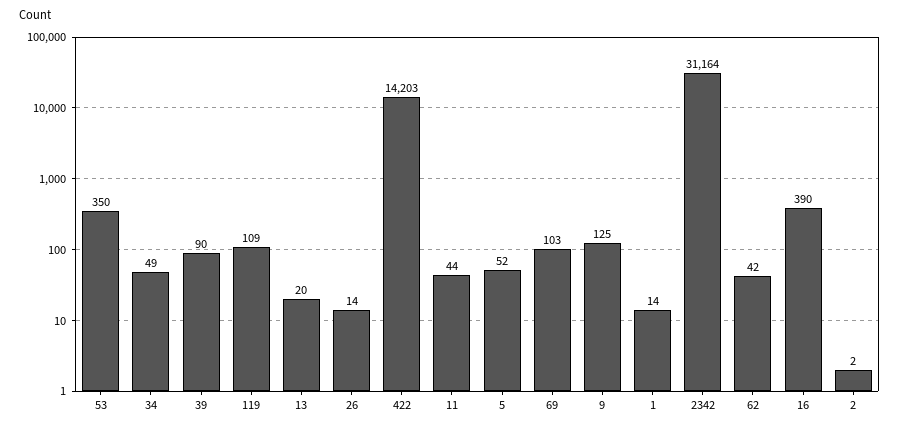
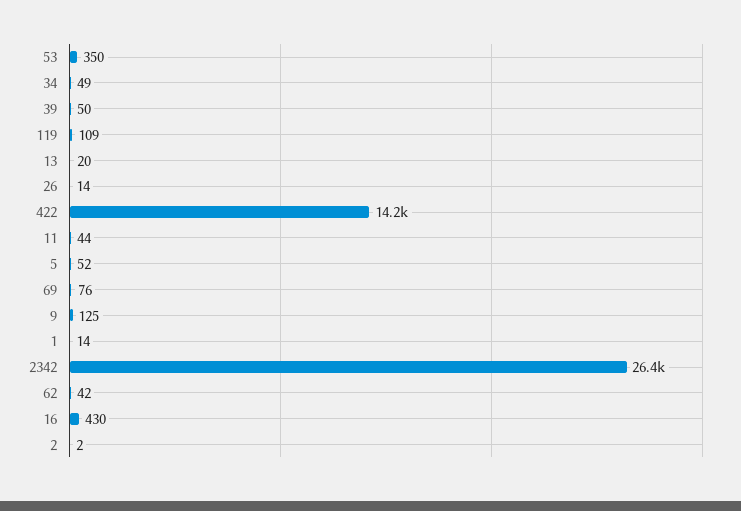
39: 90 -> 50
69: 103 -> 76
2342: 31164 -> 26400
16: 390 -> 430

